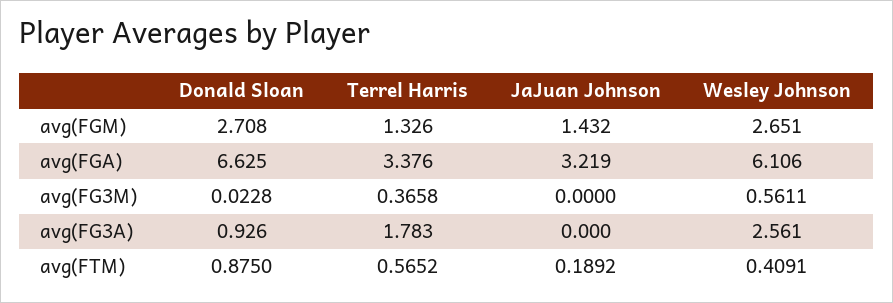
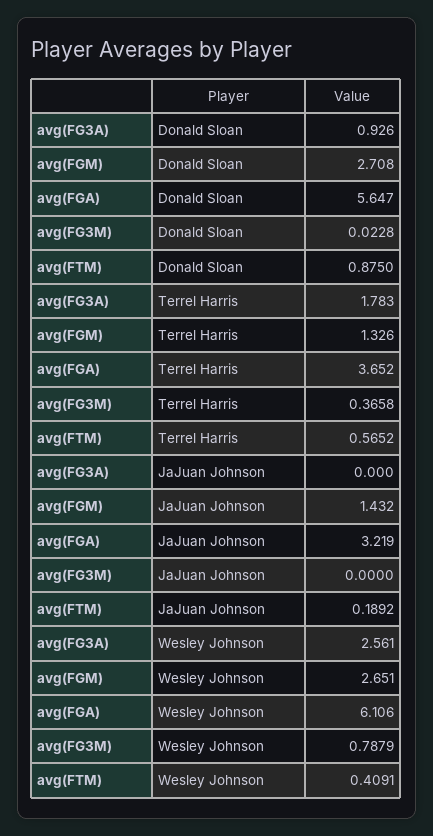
Donald Sloan, avg(FGA): 6.625 -> 5.647
Terrel Harris, avg(FGA): 3.376 -> 3.652
Wesley Johnson, avg(FG3M): 0.5611 -> 0.7879

